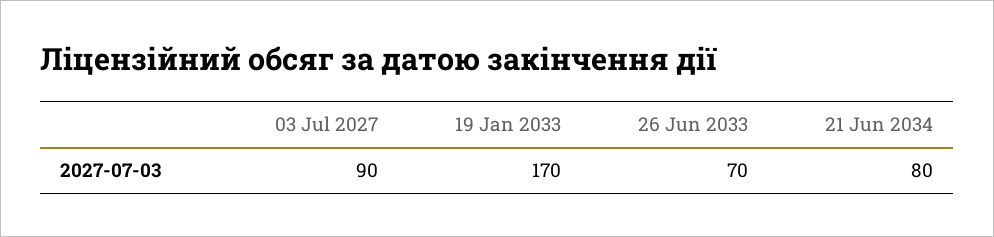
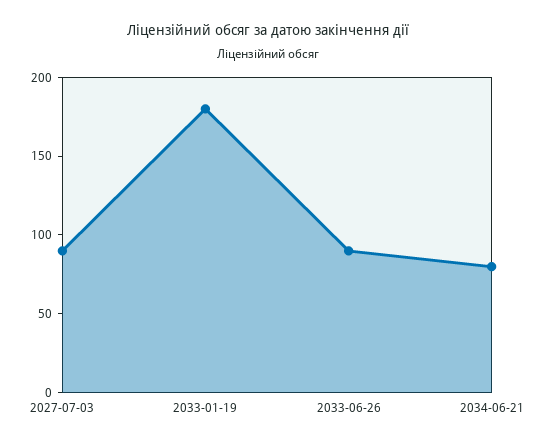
19 Jan 2033: 170 -> 180
26 Jun 2033: 70 -> 90

